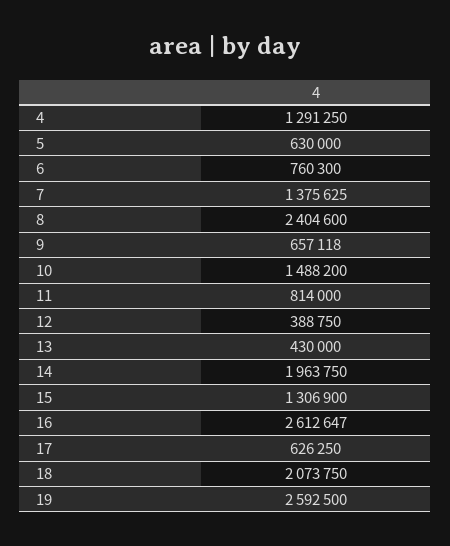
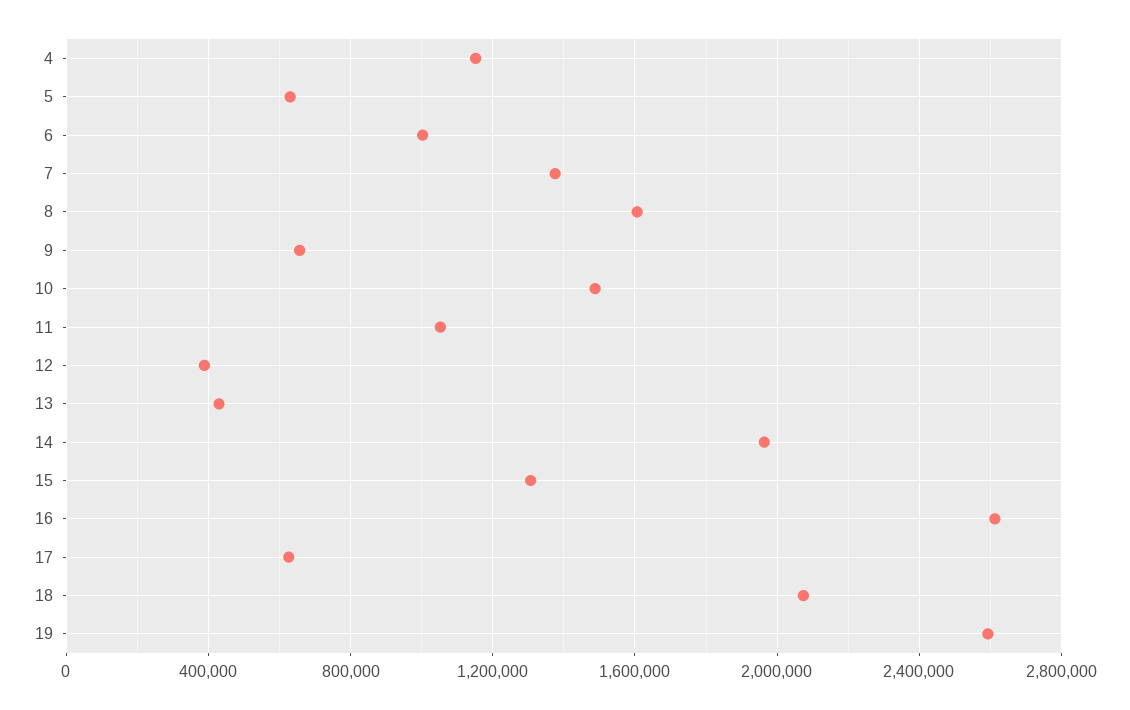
4: 1291250 -> 1150000
6: 760300 -> 1000000
8: 2404600 -> 1600000
11: 814000 -> 1050000

